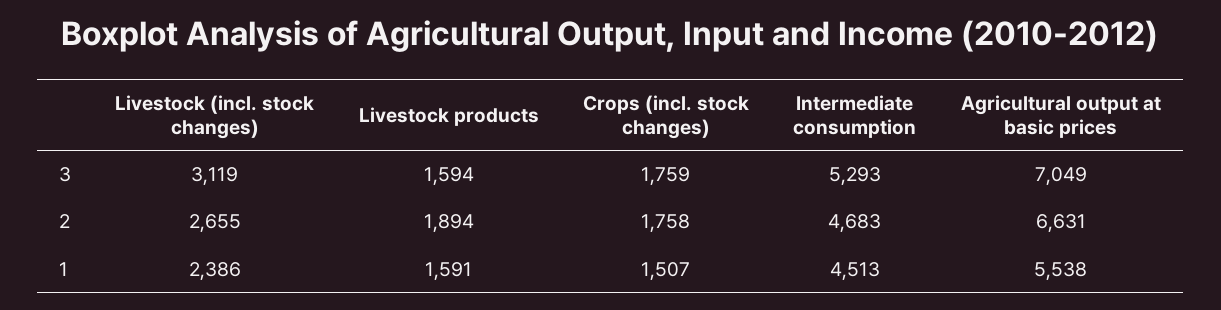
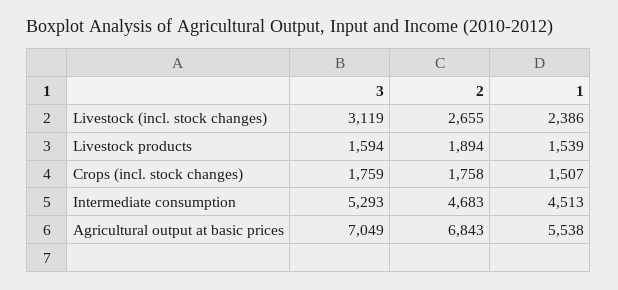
Agricultural output at basic prices, 2: 6631 -> 6843
Livestock products, 1: 1591 -> 1539

